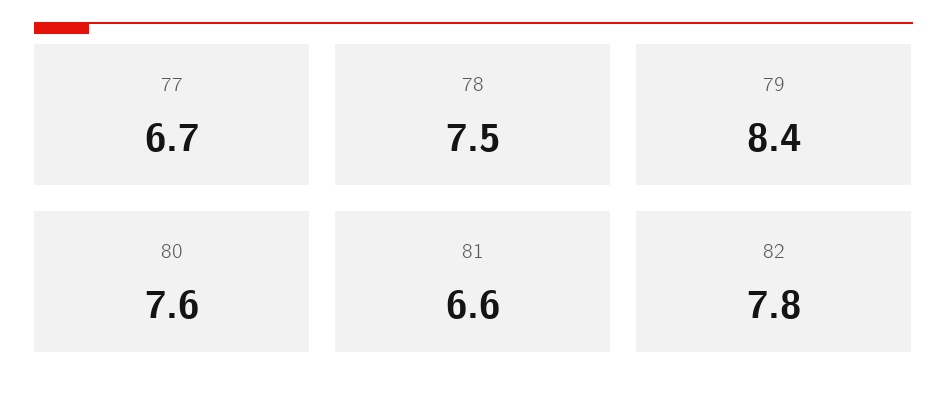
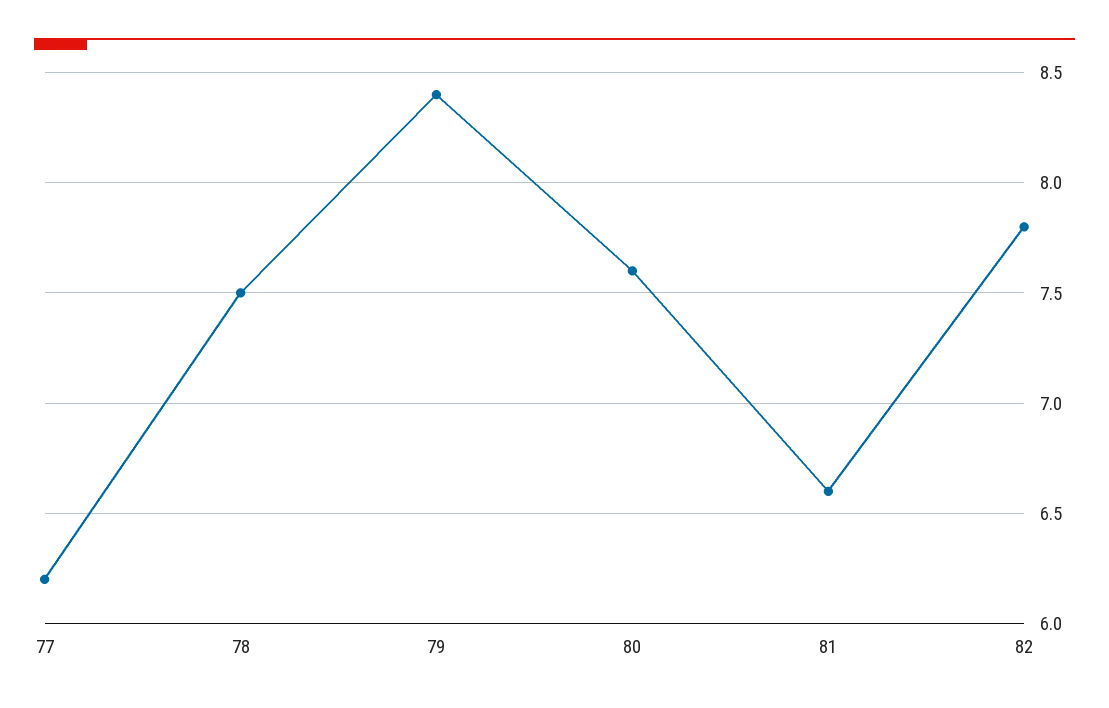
77: 6.7 -> 6.2

